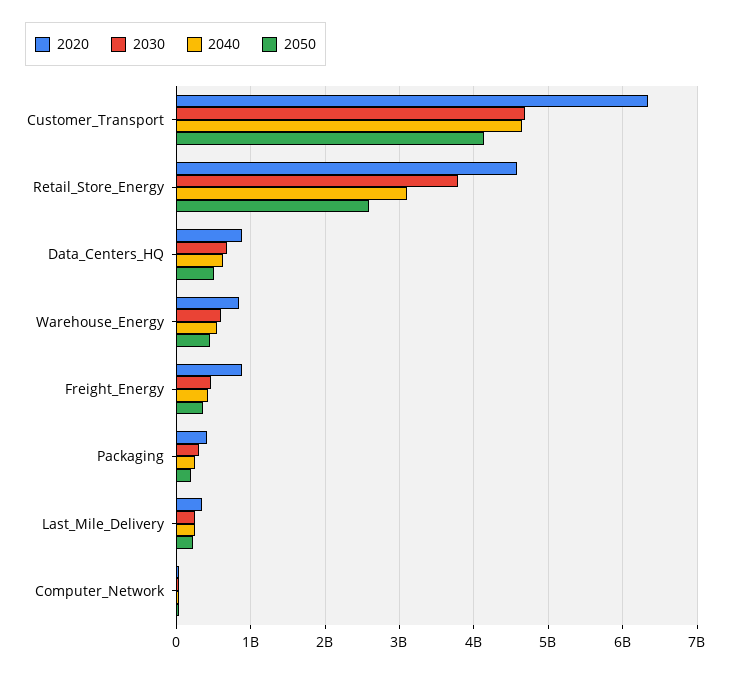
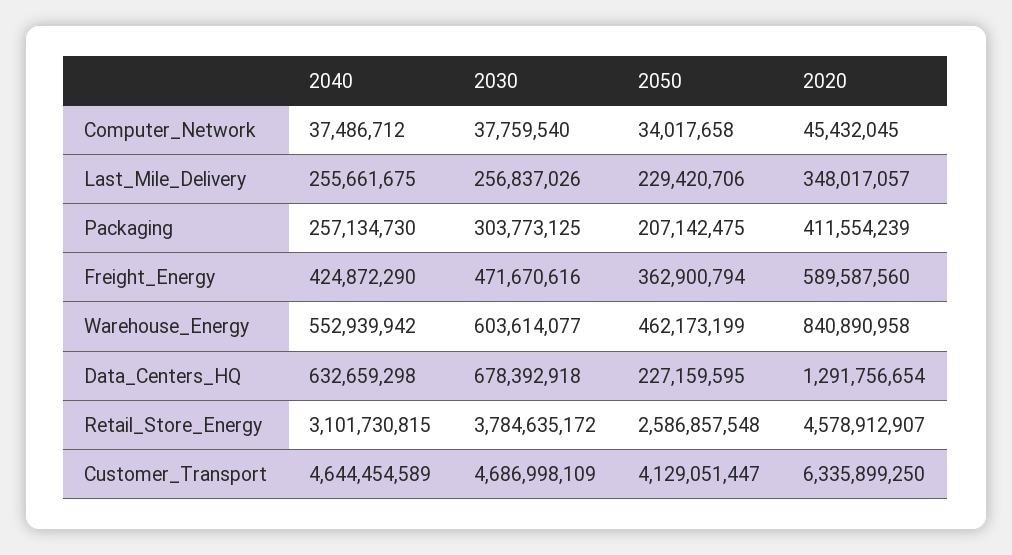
2020, Data_Centers_HQ: 900000000 -> 1291756654
2050, Data_Centers_HQ: 500000000 -> 227159595
2020, Freight_Energy: 900000000 -> 589587560

